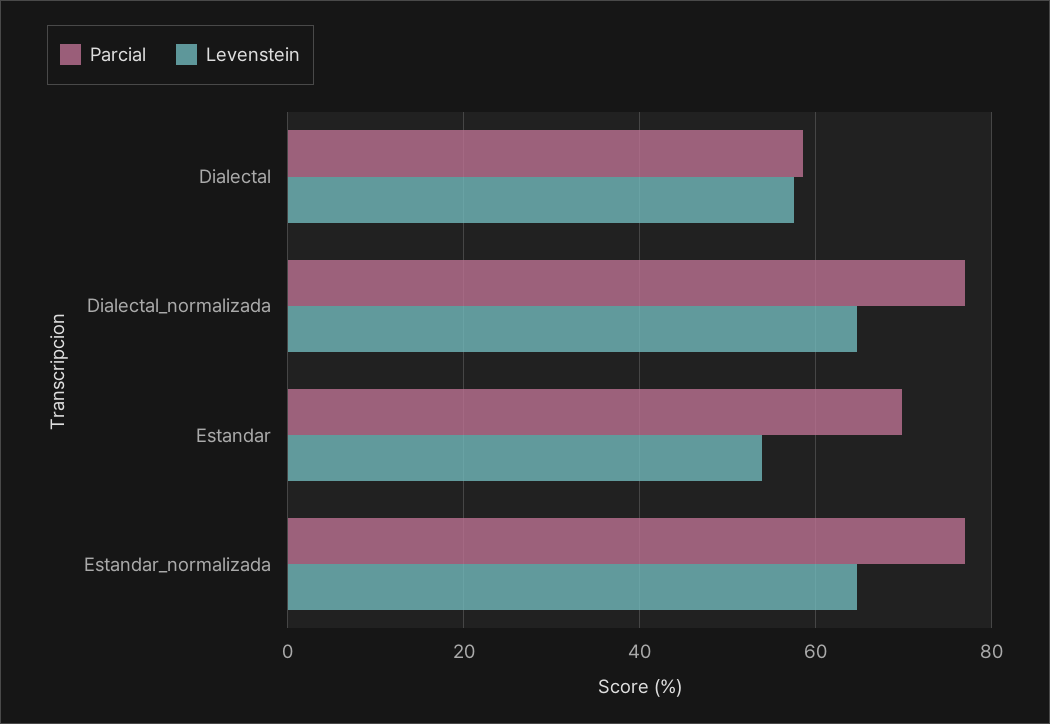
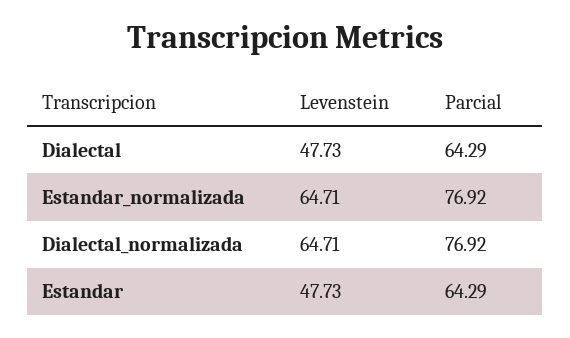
Parcial, Dialectal: 58 -> 64.29
Levenstein, Dialectal: 58 -> 47.73
Parcial, Estandar: 70 -> 64.29
Levenstein, Estandar: 54 -> 47.73

